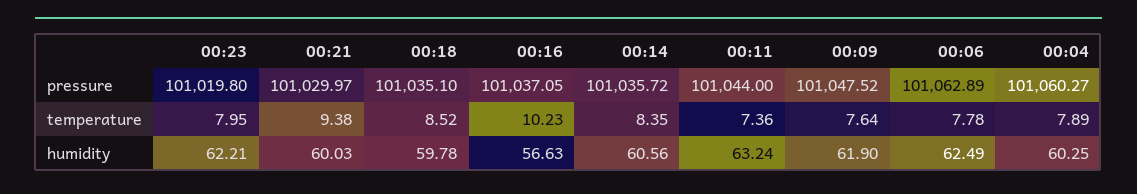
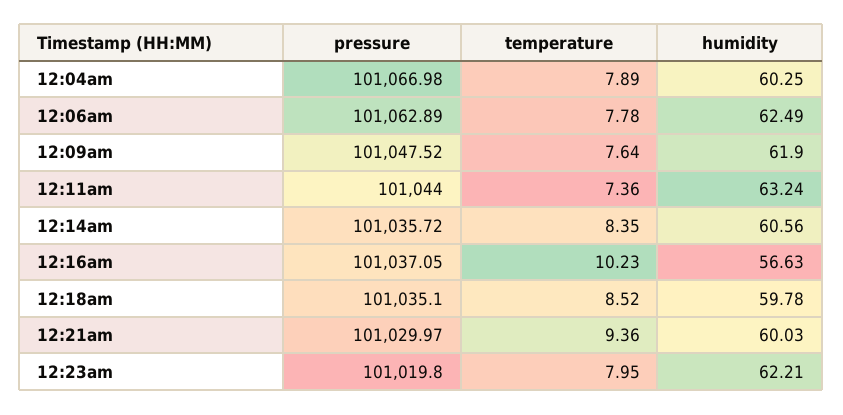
00:04, pressure: 101060.27 -> 101066.98
00:21, temperature: 9.38 -> 9.36

